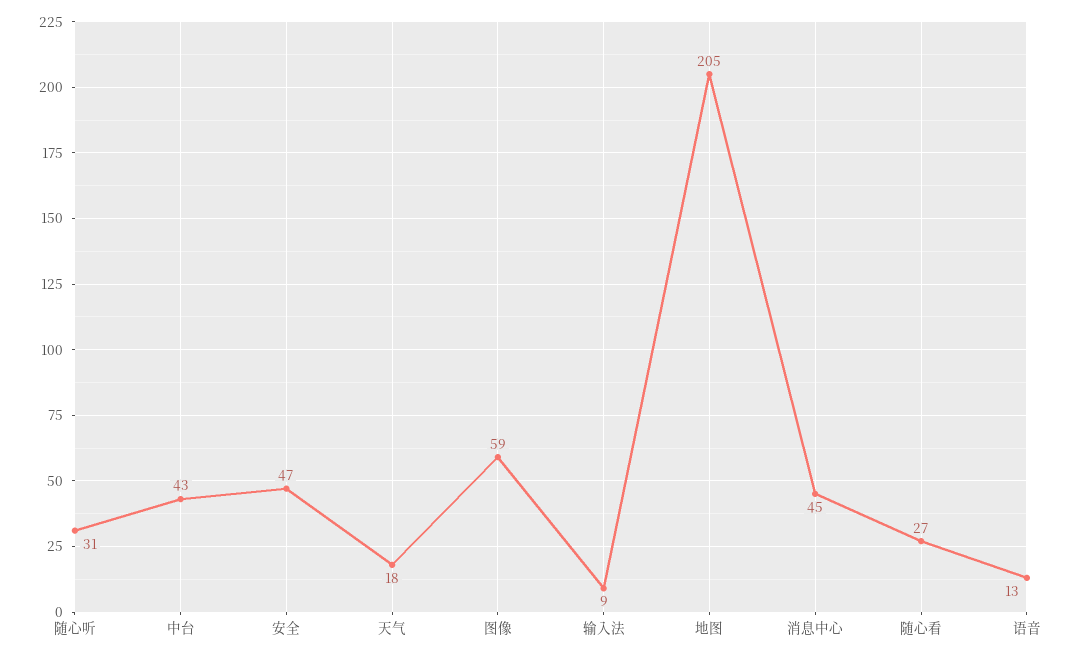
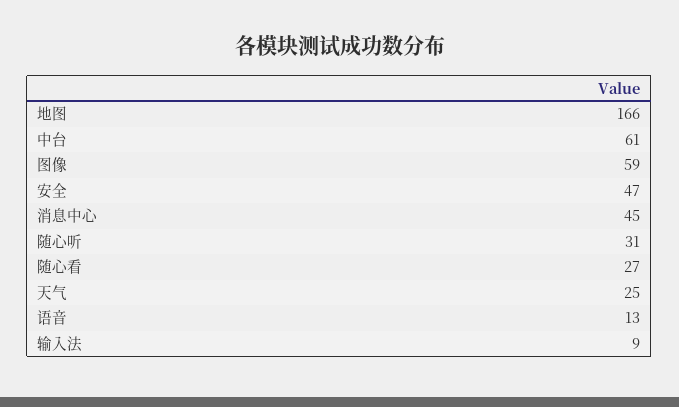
中台: 43 -> 61
天气: 18 -> 25
地图: 205 -> 166

